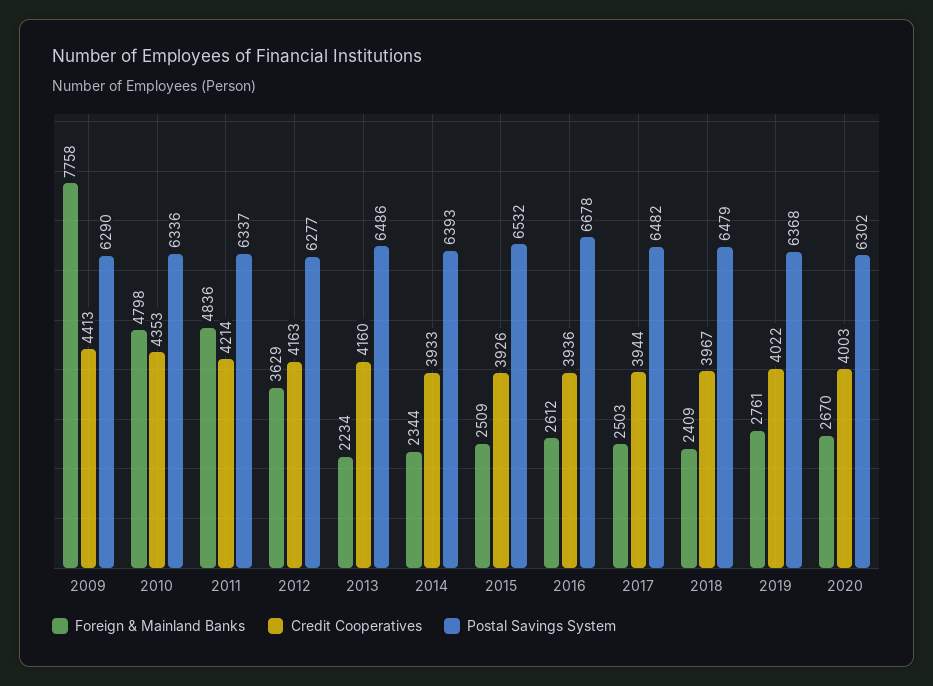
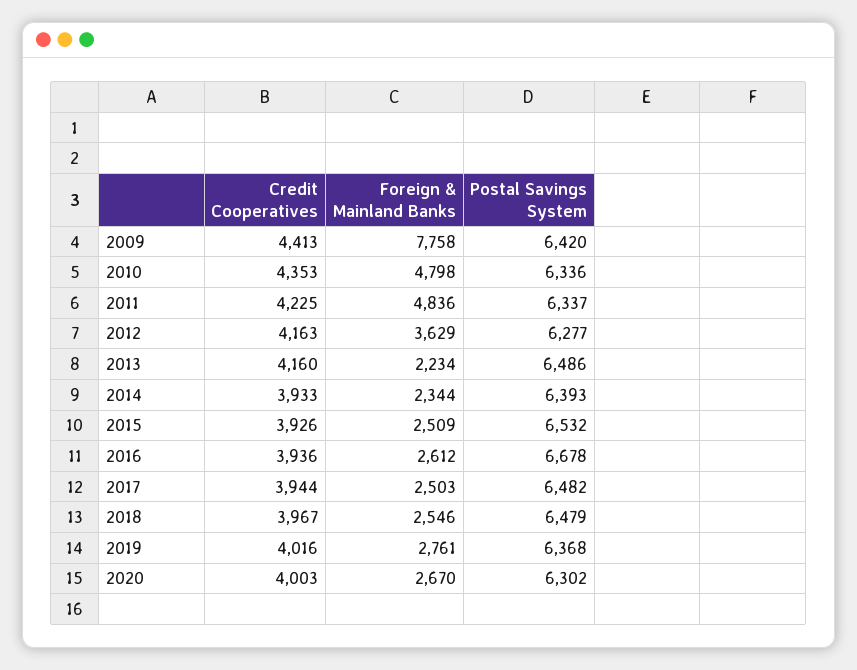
Postal Savings System, 2009: 6290 -> 6420
Credit Cooperatives, 2011: 4214 -> 4225
Foreign & Mainland Banks, 2018: 2409 -> 2546
Credit Cooperatives, 2019: 4022 -> 4016

